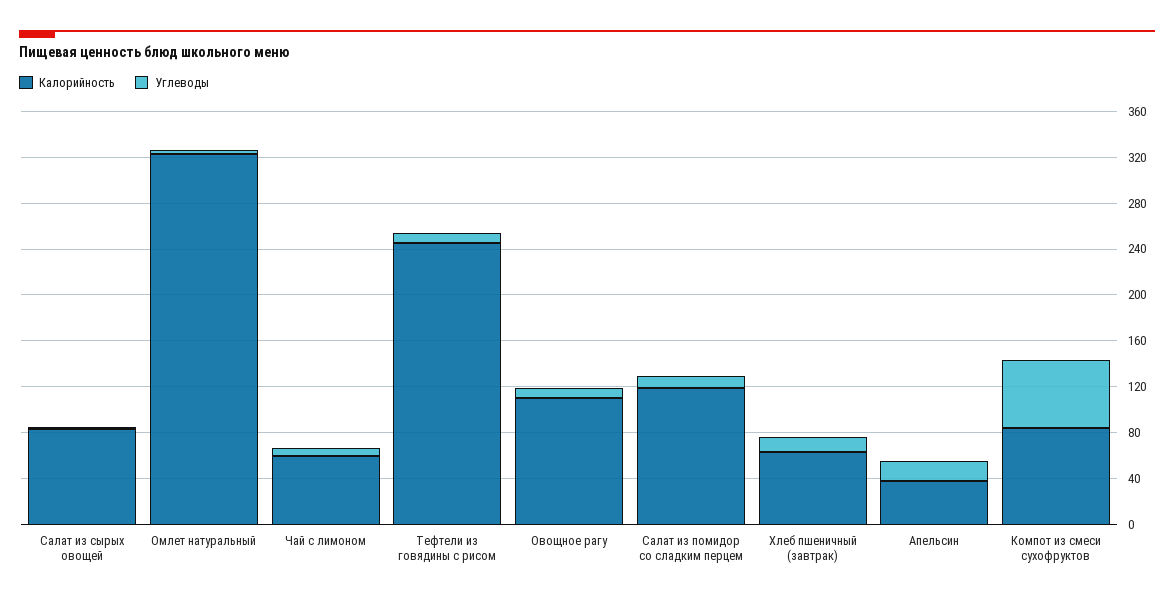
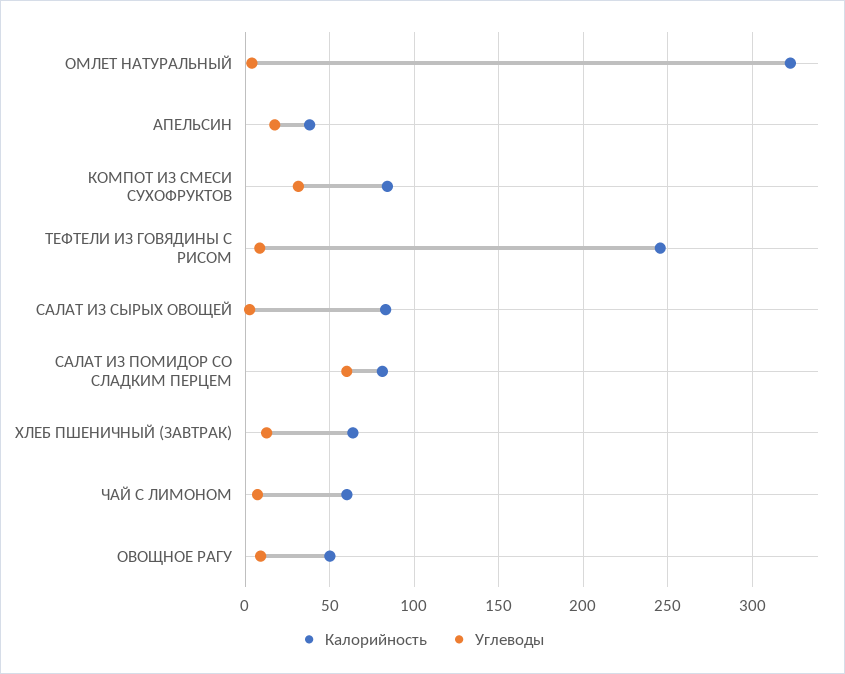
Калорийность, Овощное рагу: 110 -> 50
Калорийность, Салат из помидор со сладким перцем: 120 -> 80
Углеводы, Салат из помидор со сладким перцем: 10 -> 60
Углеводы, Компот из смеси сухофруктов: 60 -> 30

